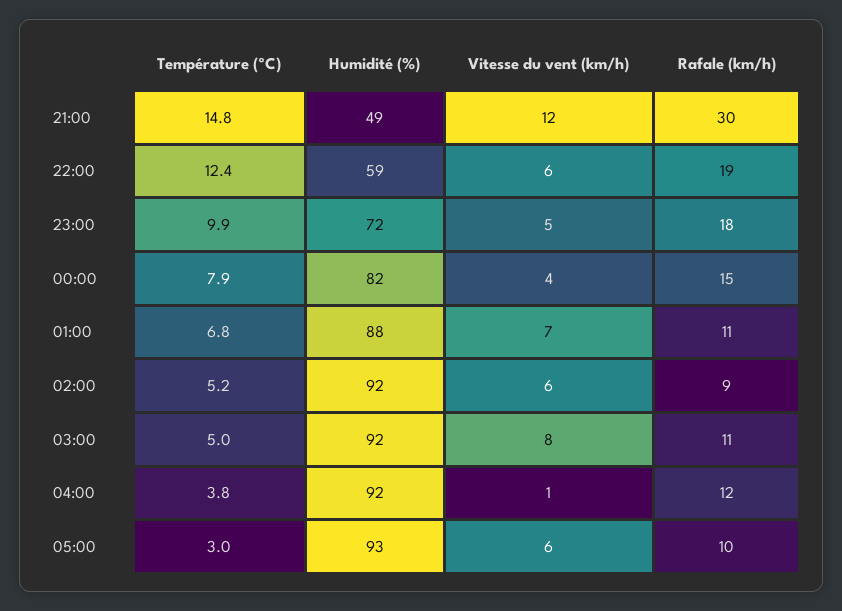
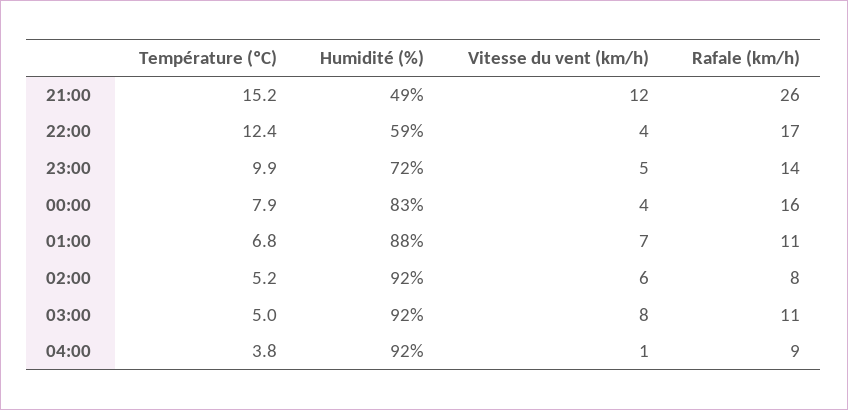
Température (ºC), 21:00: 14.8 -> 15.2
Rafale (km/h), 21:00: 30 -> 26
Vitesse du vent (km/h), 22:00: 6 -> 4
Rafale (km/h), 22:00: 19 -> 17
Rafale (km/h), 23:00: 18 -> 14
Humidité (%), 00:00: 82 -> 83
Rafale (km/h), 00:00: 15 -> 16
Rafale (km/h), 02:00: 9 -> 8
Rafale (km/h), 04:00: 12 -> 9
Température (ºC), 05:00: 3 -> none
Humidité (%), 05:00: 93 -> none
Vitesse du vent (km/h), 05:00: 6 -> none
Rafale (km/h), 05:00: 10 -> none

